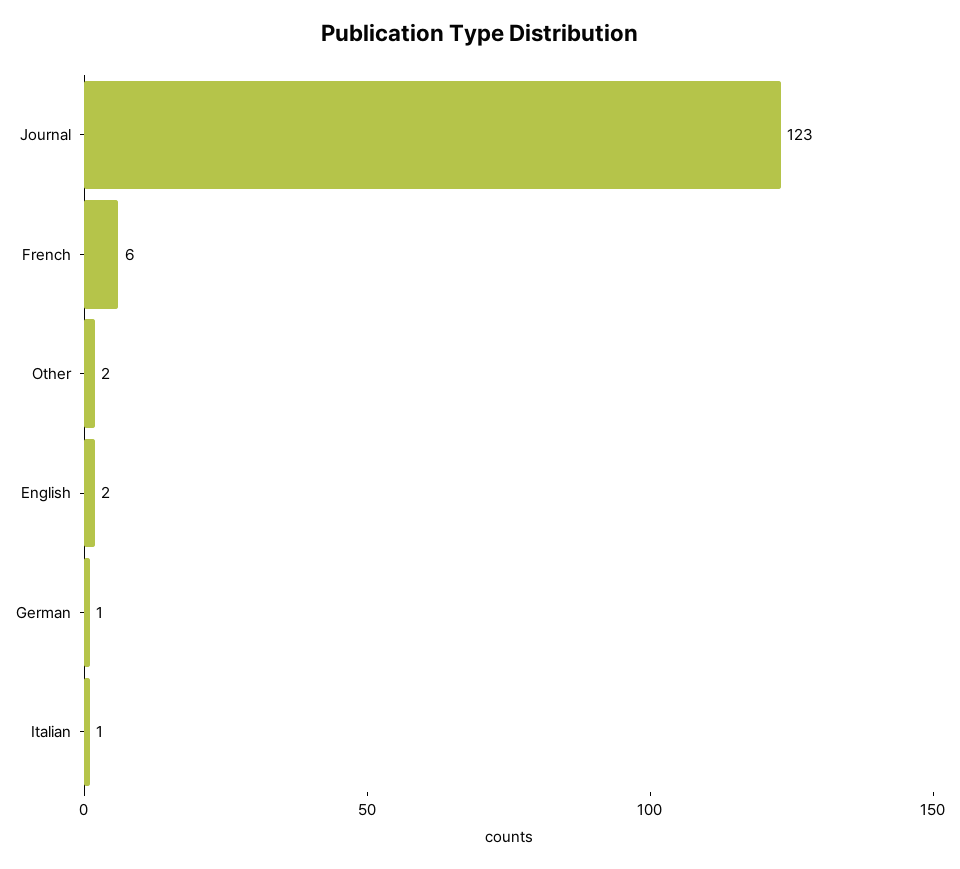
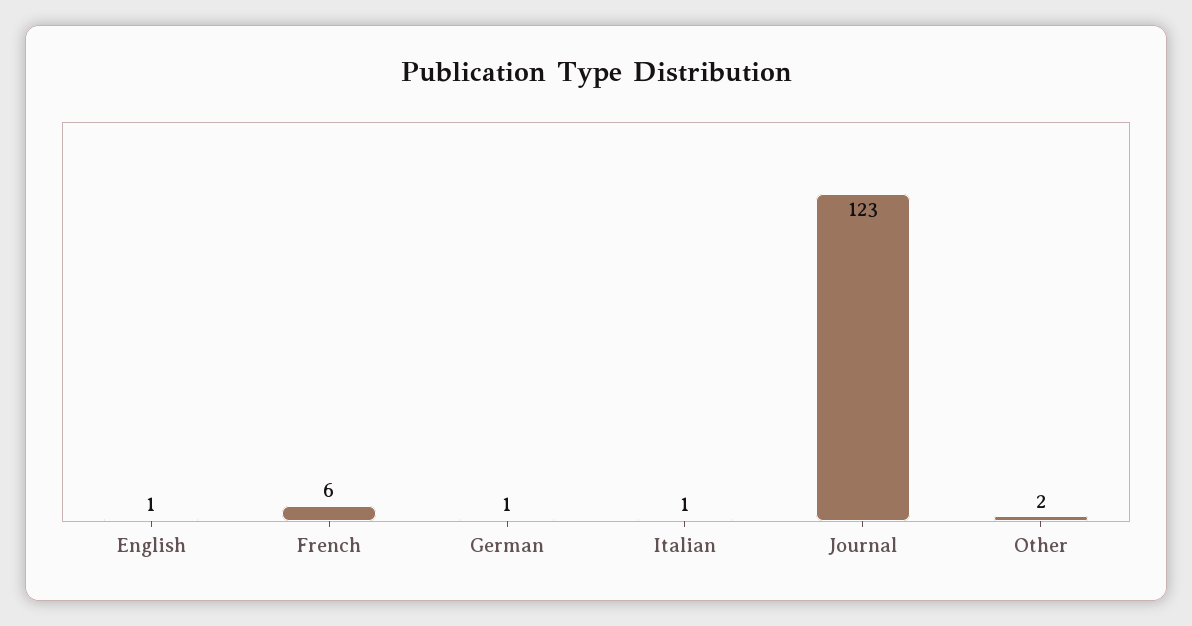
English: 2 -> 1

